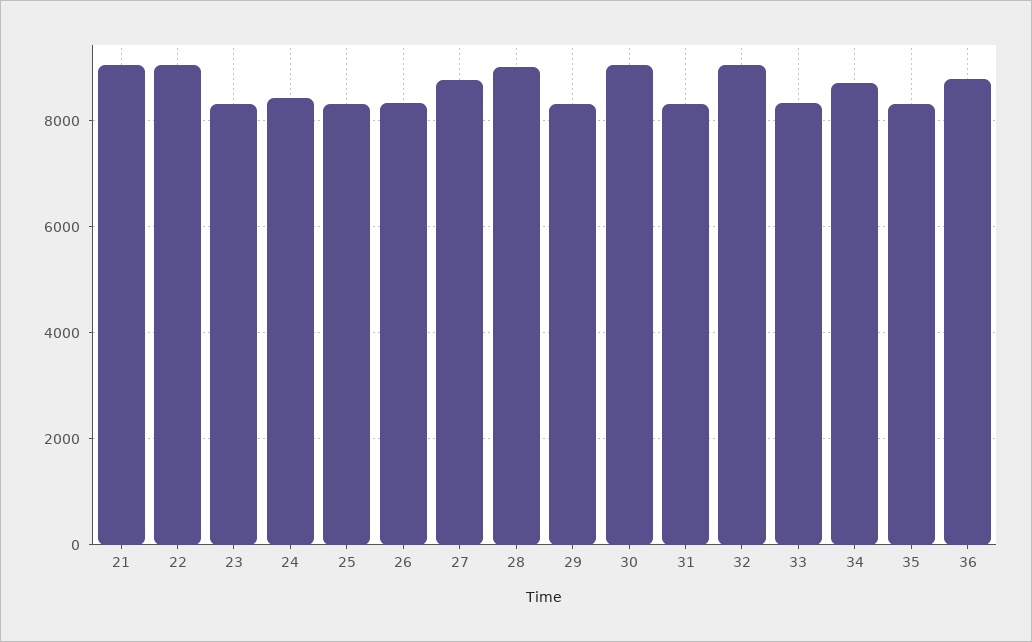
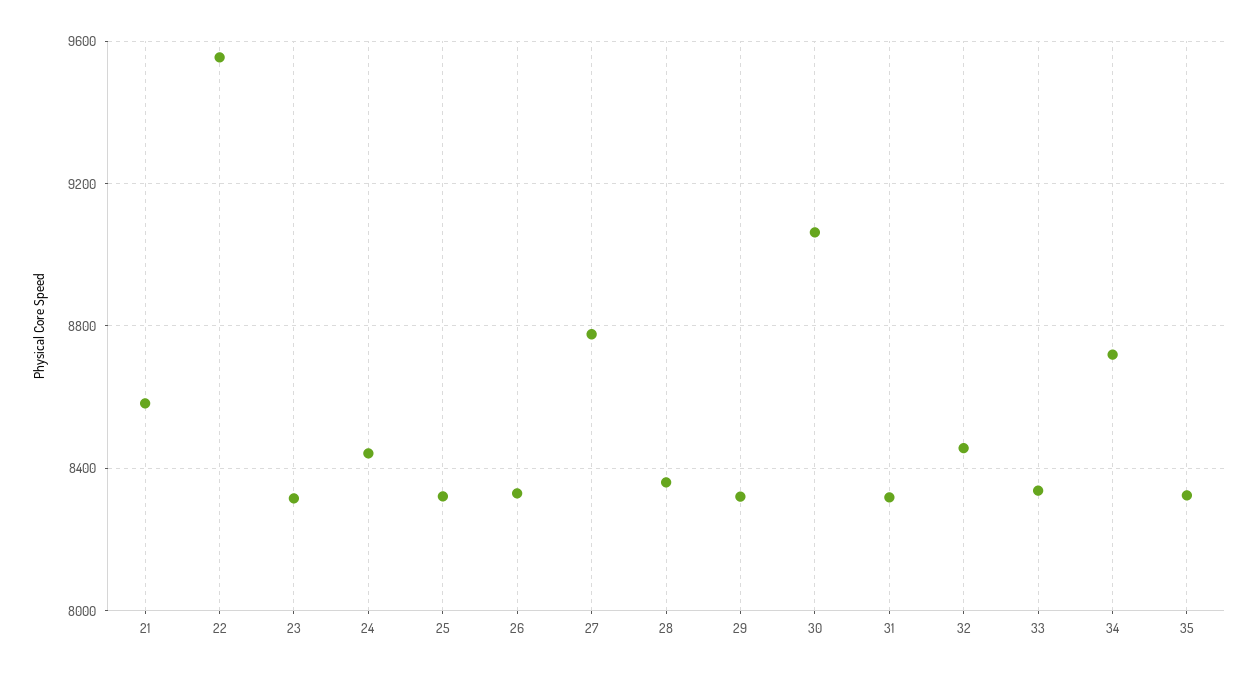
21: 9000 -> 8600
22: 9000 -> 9550
28: 9000 -> 8350
32: 9000 -> 8450
36: 8800 -> none

